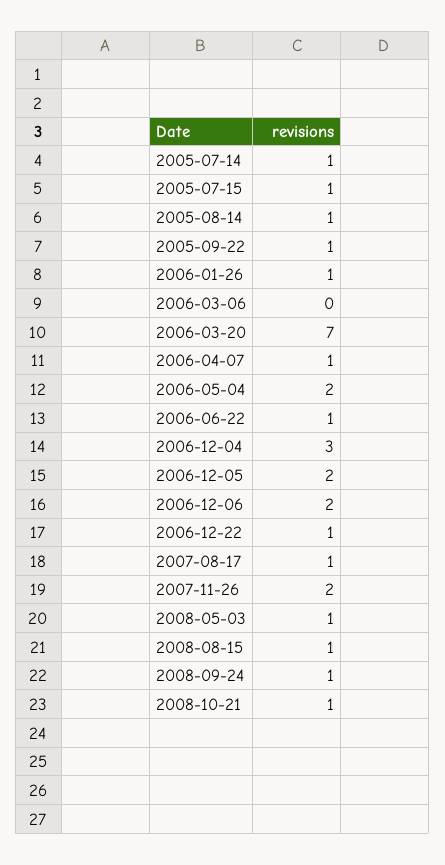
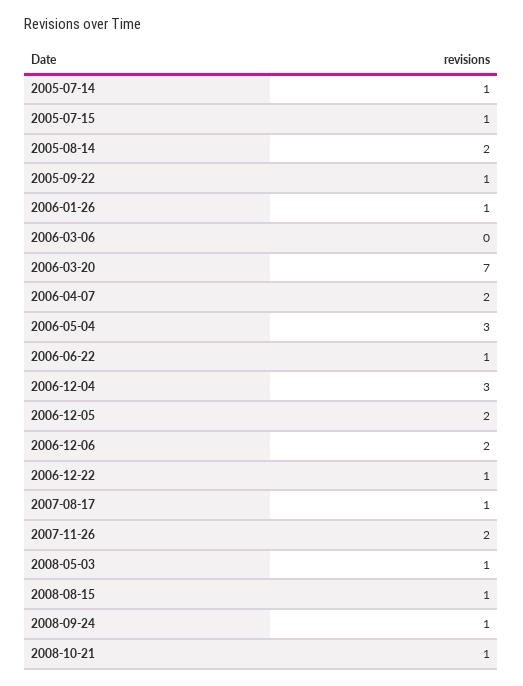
2005-08-14: 1 -> 2
2006-04-07: 1 -> 2
2006-05-04: 2 -> 3

